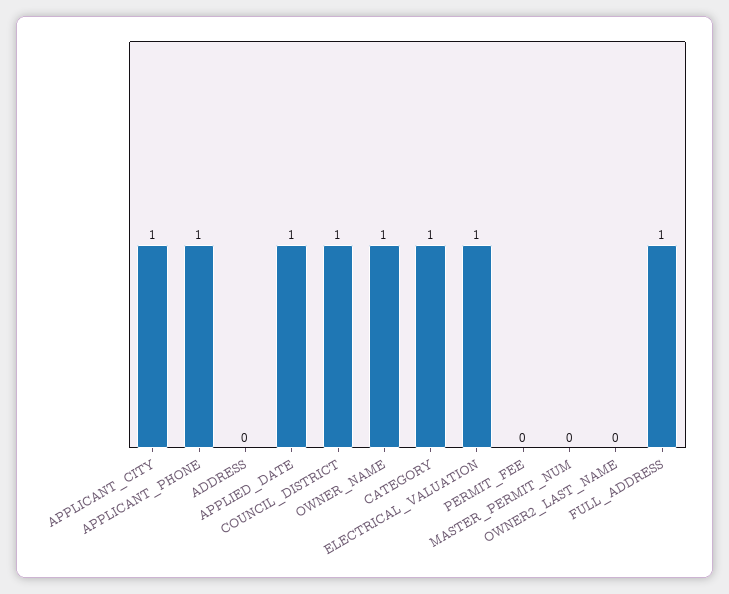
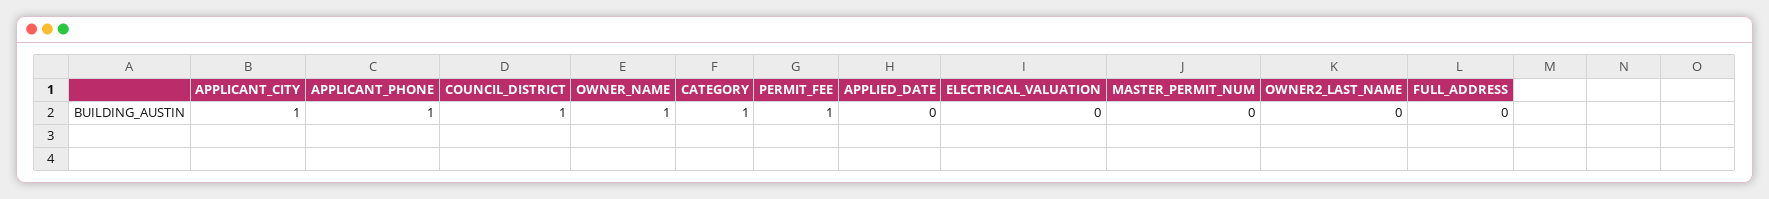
ADDRESS: 0 -> none
APPLIED_DATE: 1 -> 0
ELECTRICAL_VALUATION: 1 -> 0
PERMIT_FEE: 0 -> 1
FULL_ADDRESS: 1 -> 0

